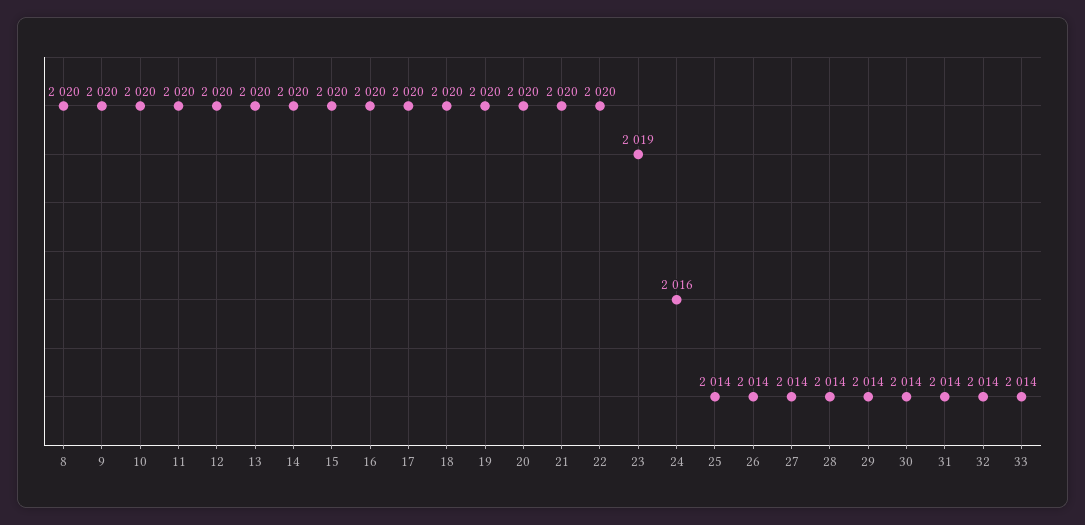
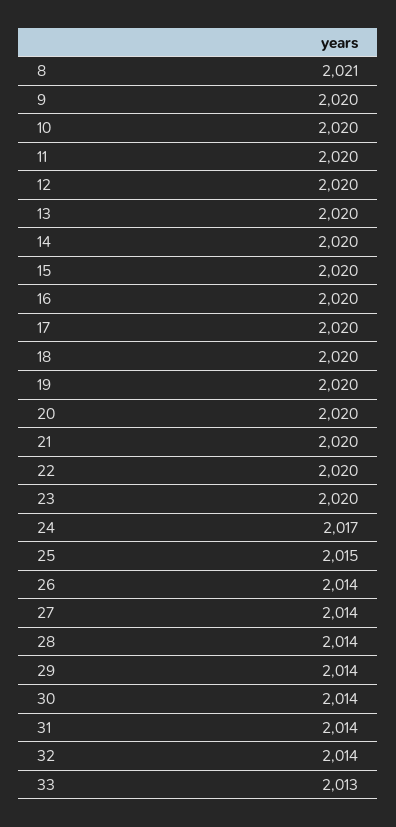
8: 2020 -> 2021
23: 2019 -> 2020
24: 2016 -> 2017
25: 2014 -> 2015
33: 2014 -> 2013

